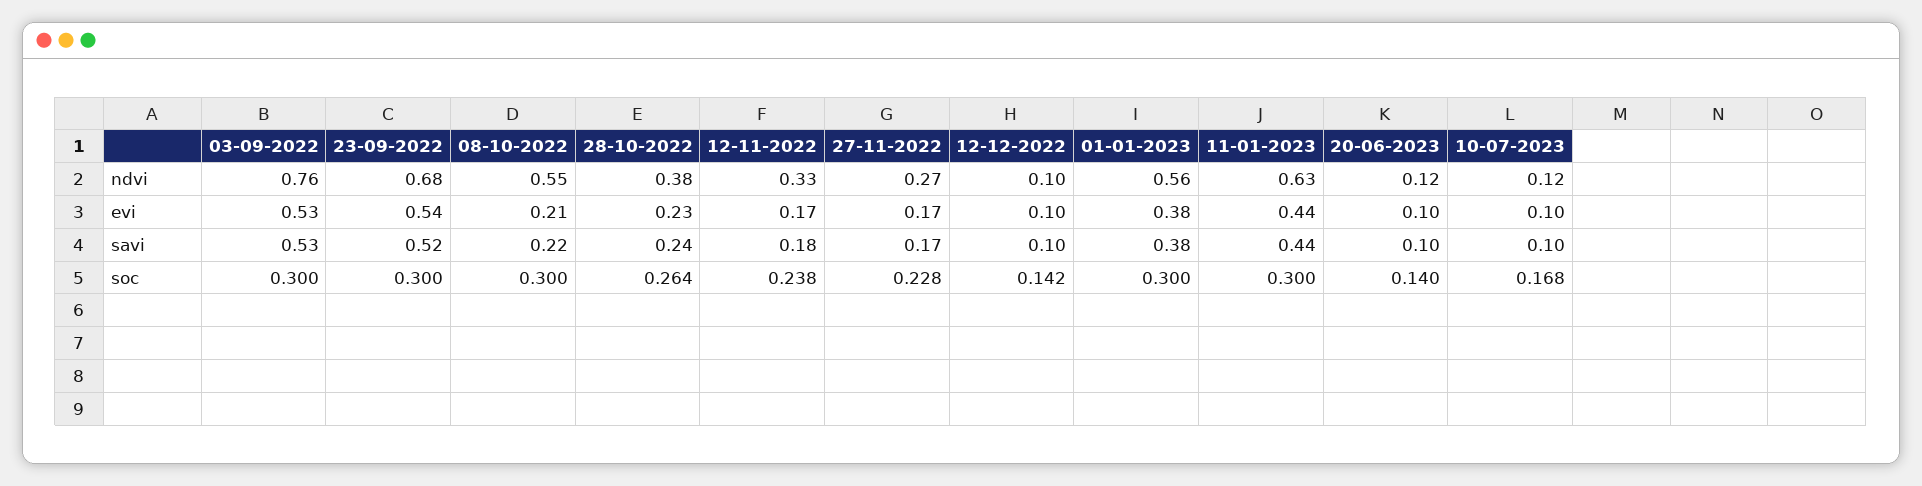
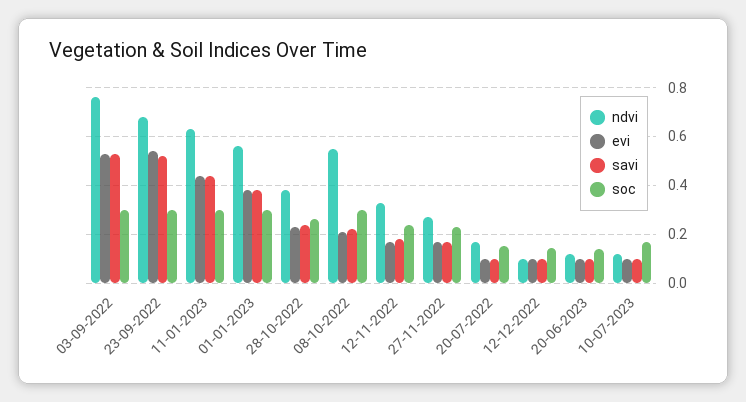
ndvi, 20-07-2022: none -> 0.175
evi, 20-07-2022: none -> 0.1
savi, 20-07-2022: none -> 0.1
soc, 20-07-2022: none -> 0.15

